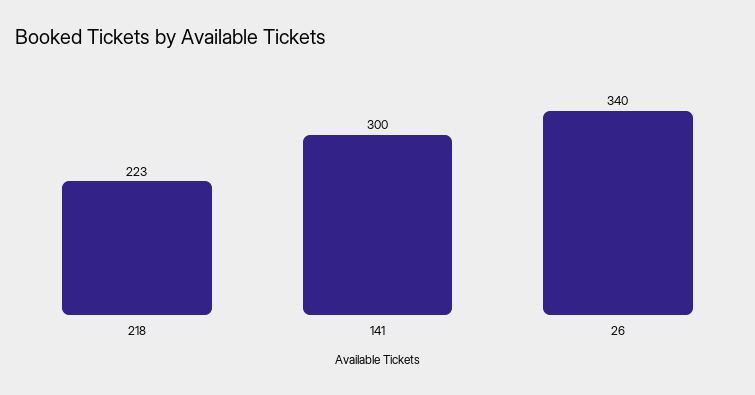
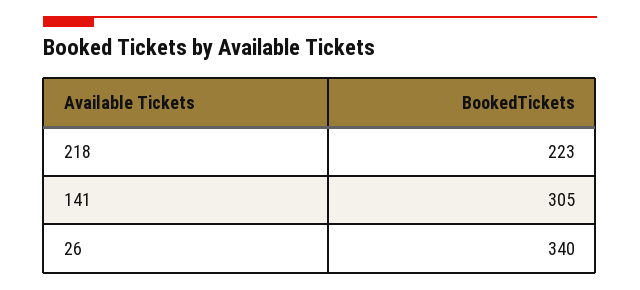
141: 300 -> 305

